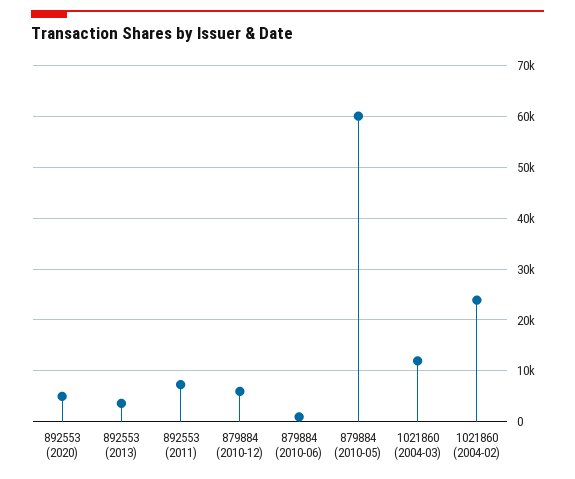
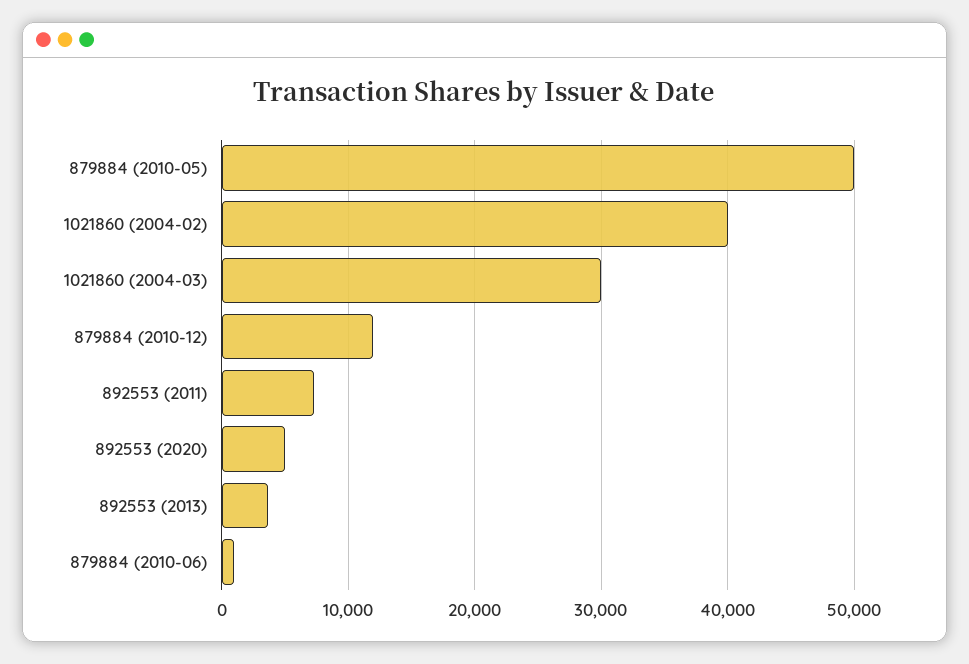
879884 (2010-12): 6000 -> 12000
879884 (2010-05): 60000 -> 50000
1021860 (2004-03): 12000 -> 30000
1021860 (2004-02): 24000 -> 40000

